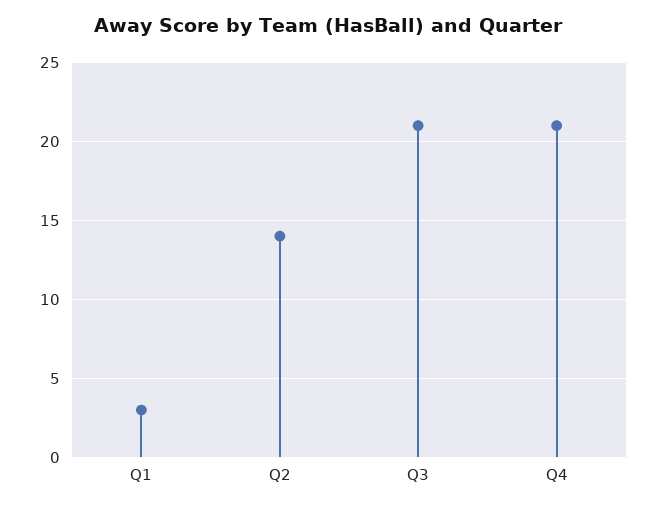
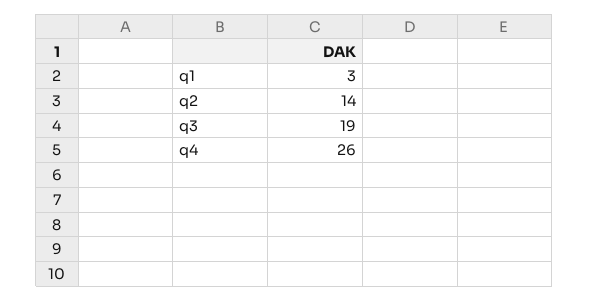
Q3: 21 -> 19
Q4: 21 -> 26

